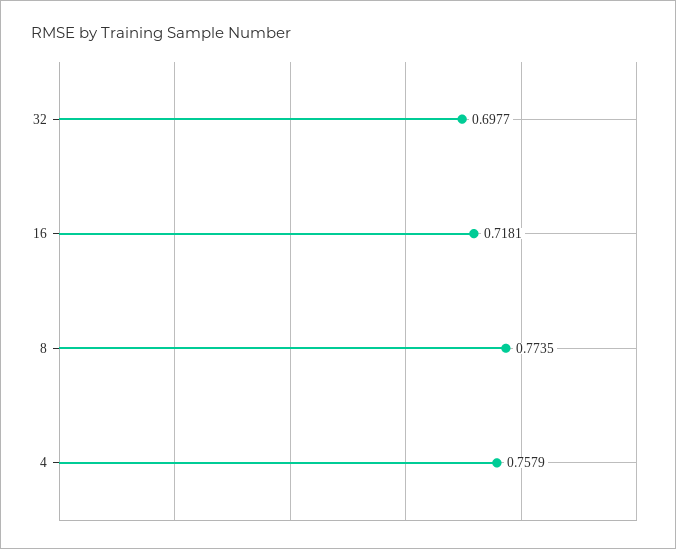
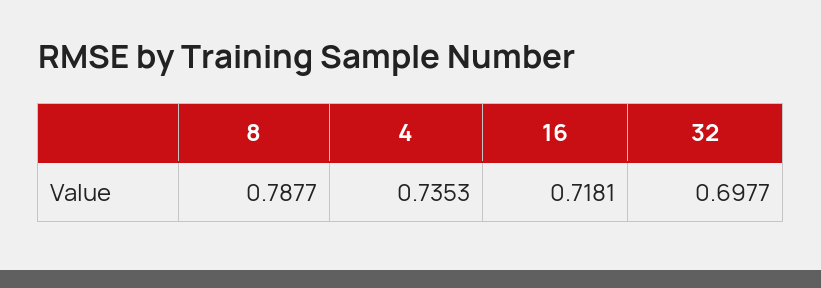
8: 0.7735 -> 0.7877
4: 0.7579 -> 0.7353

